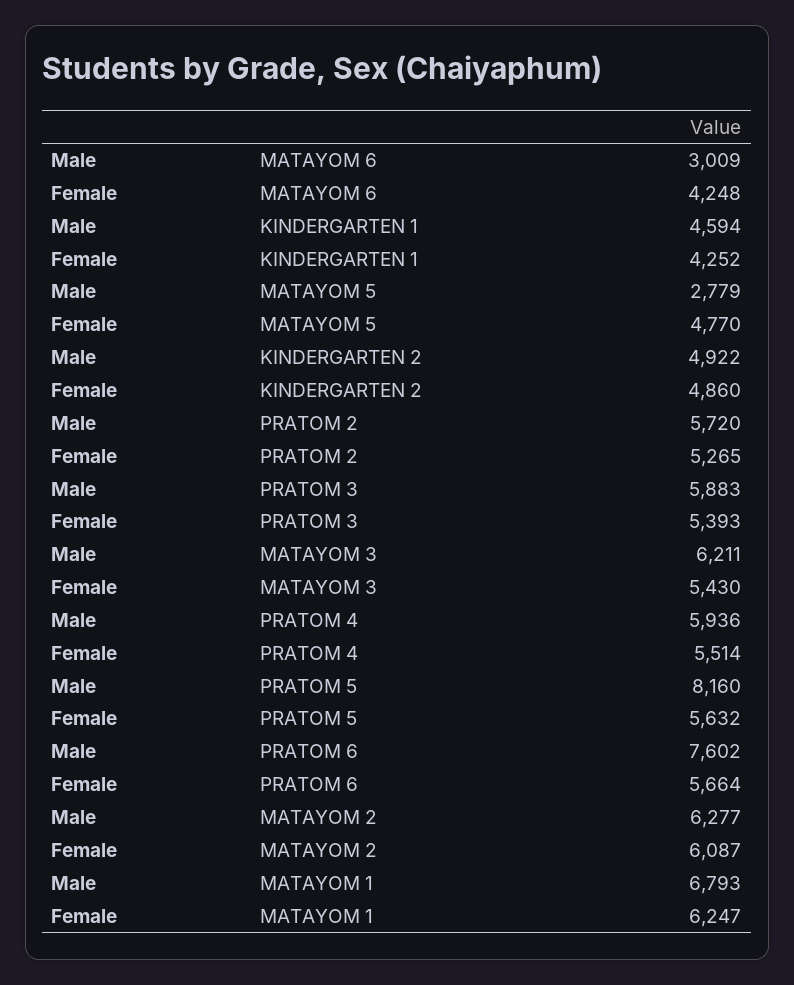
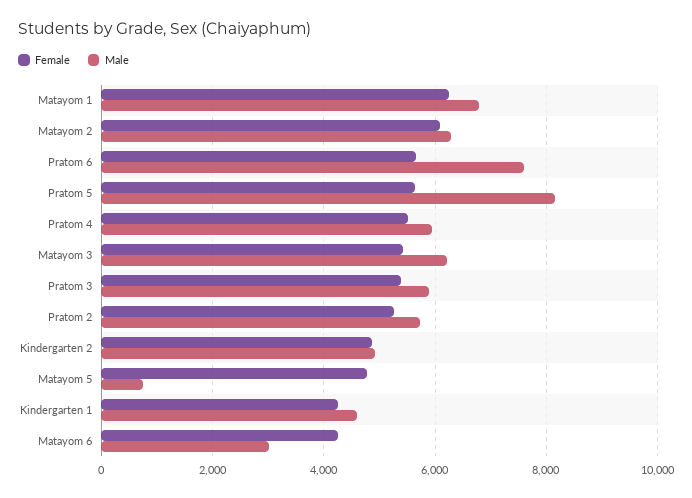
Male, MATAYOM 5: 2779 -> 800

